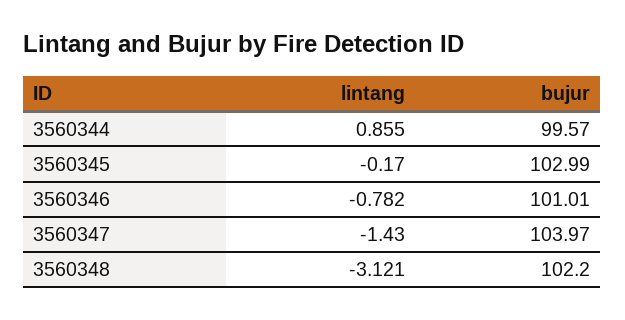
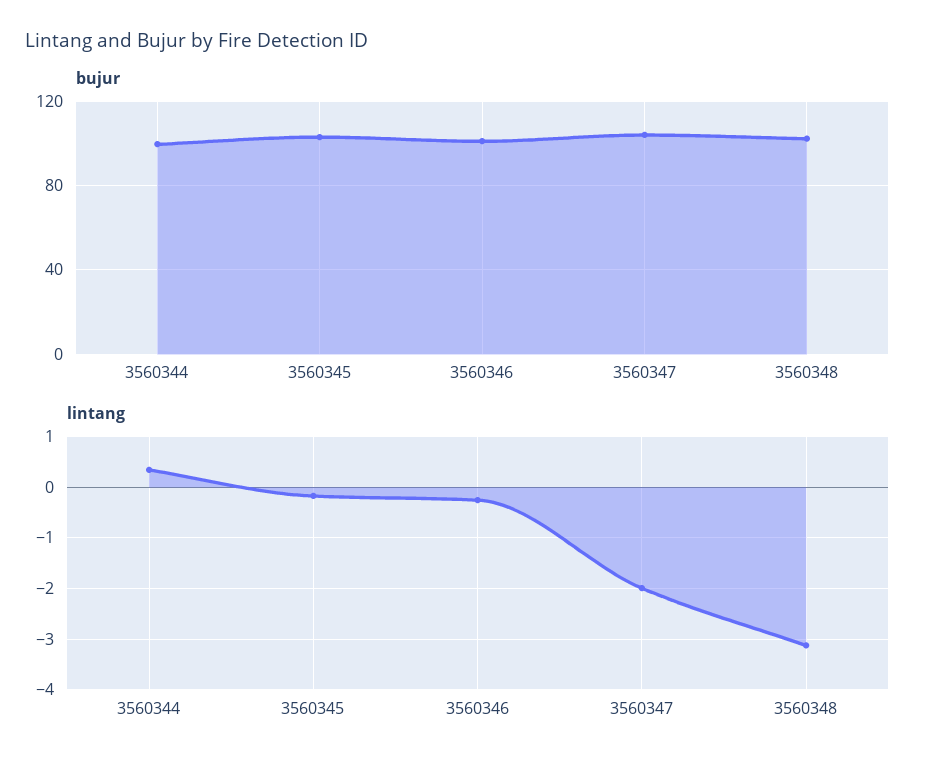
lintang, 3560344: 0.855 -> 0.4
lintang, 3560346: -0.782 -> -0.2
lintang, 3560347: -1.43 -> -2

